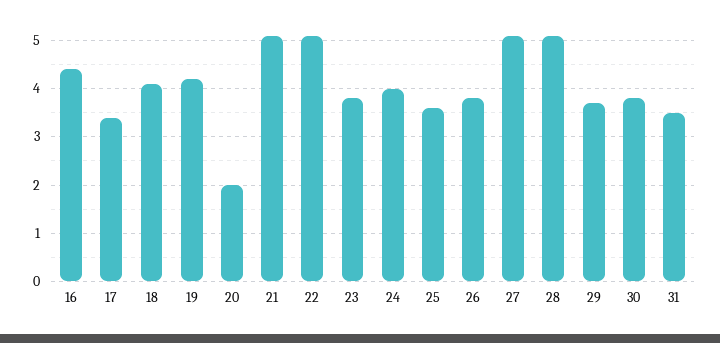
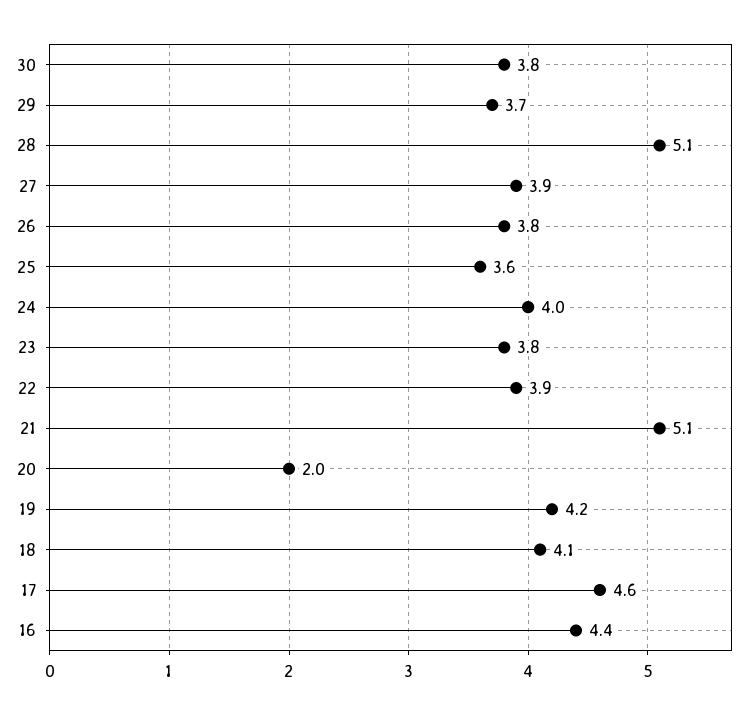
17: 3.5 -> 4.6
22: 5 -> 3.9
27: 5 -> 3.9
31: 3.5 -> none

